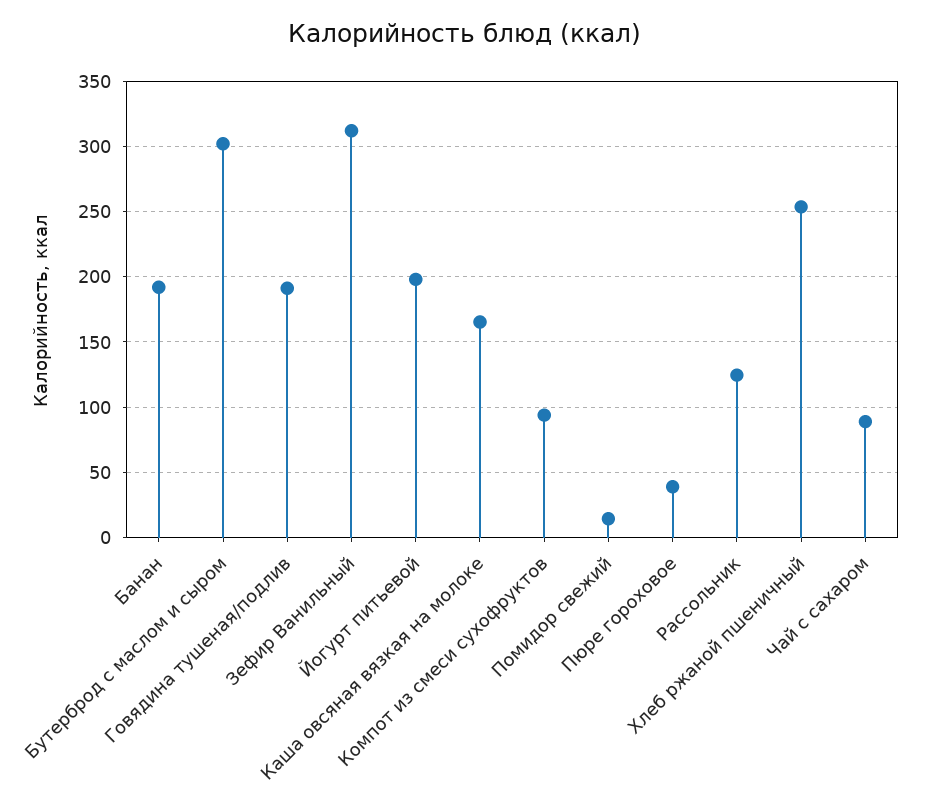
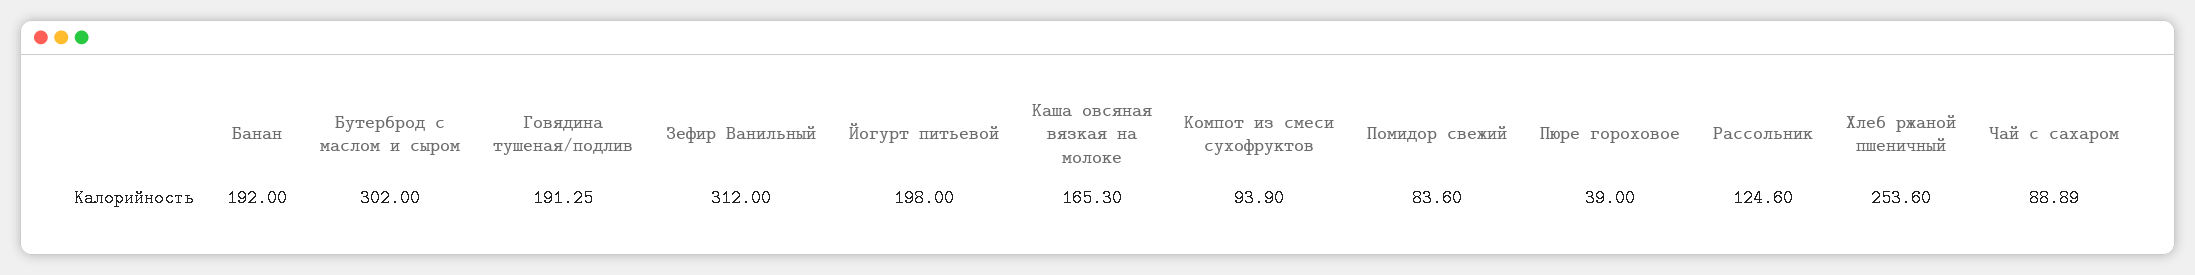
Помидор свежий: 15 -> 83.6

